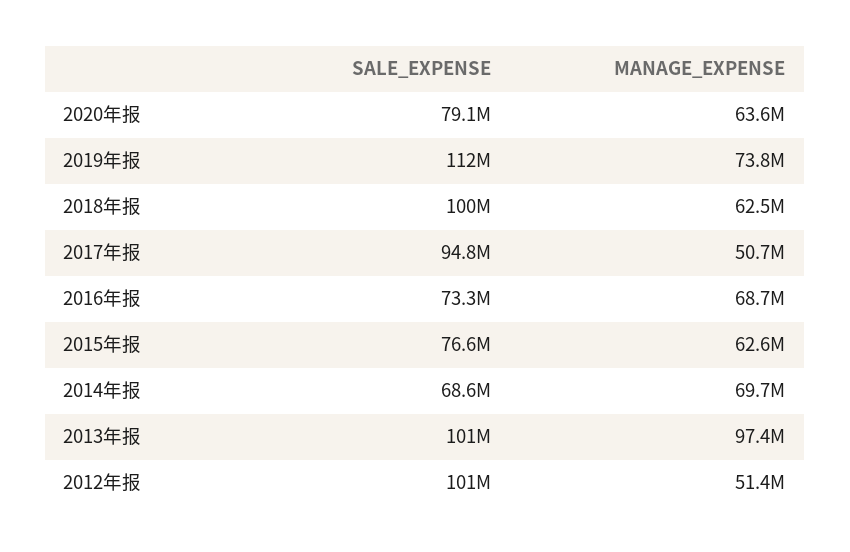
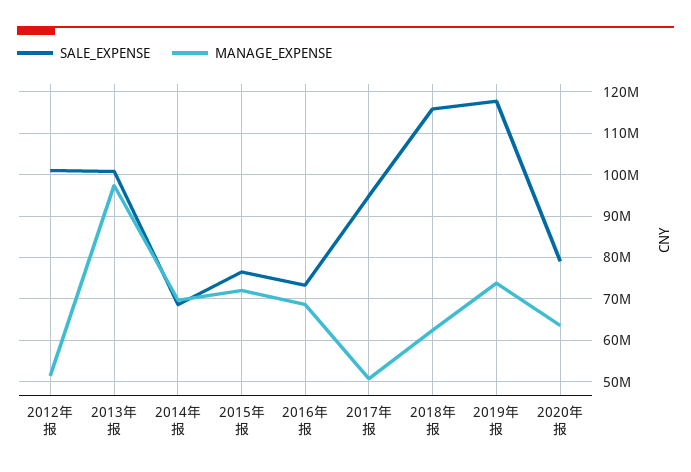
SALE_EXPENSE, 2019年报: 112000000 -> 118000000
SALE_EXPENSE, 2018年报: 100000000 -> 116000000
MANAGE_EXPENSE, 2015年报: 62600000 -> 72000000

